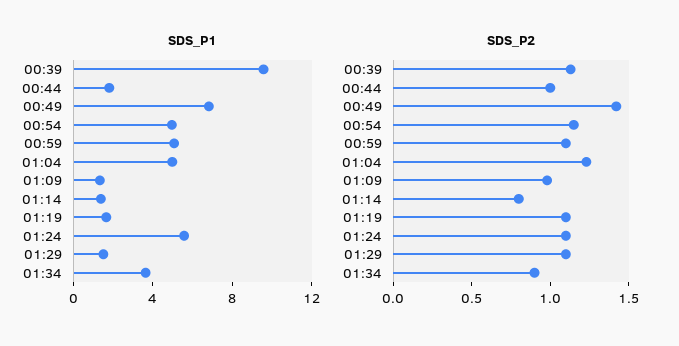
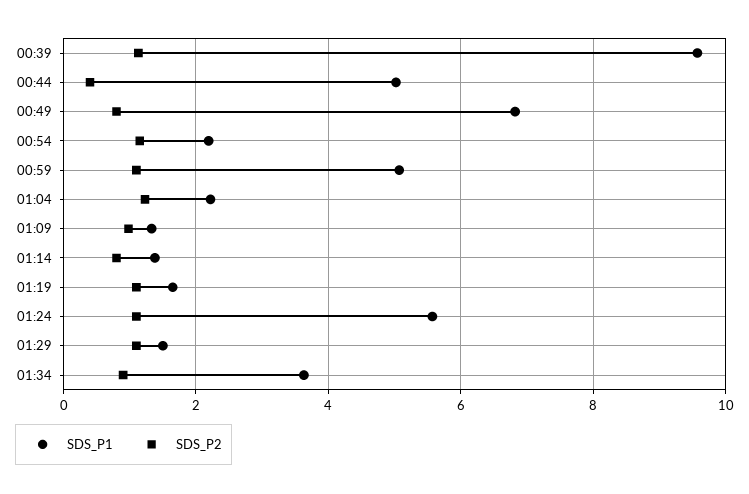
SDS_P1, 00:44: 2 -> 5
SDS_P1, 00:54: 5 -> 2.2
SDS_P1, 01:04: 5 -> 2.2
SDS_P2, 00:44: 1 -> 0.4
SDS_P2, 00:49: 1.4 -> 0.8

